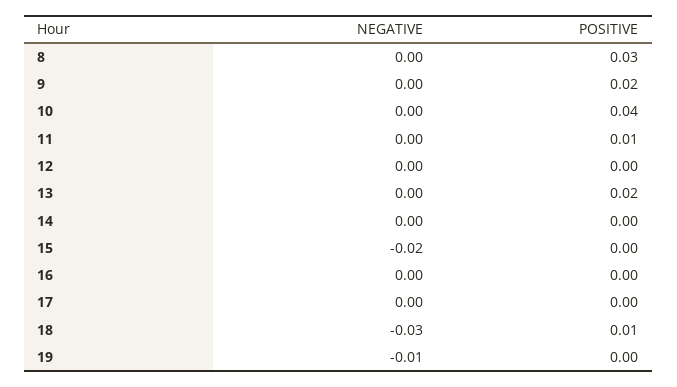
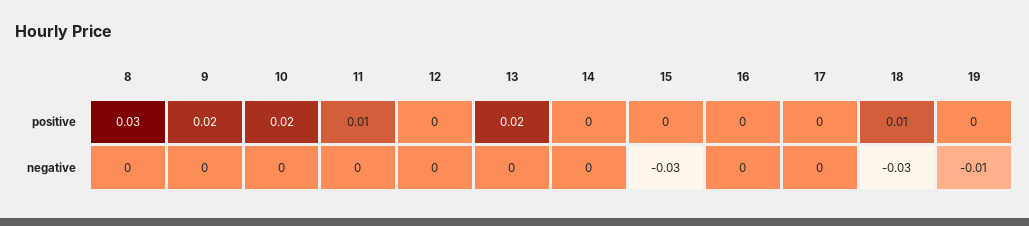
POSITIVE, 10: 0.04 -> 0.02
NEGATIVE, 15: -0.02 -> -0.03

